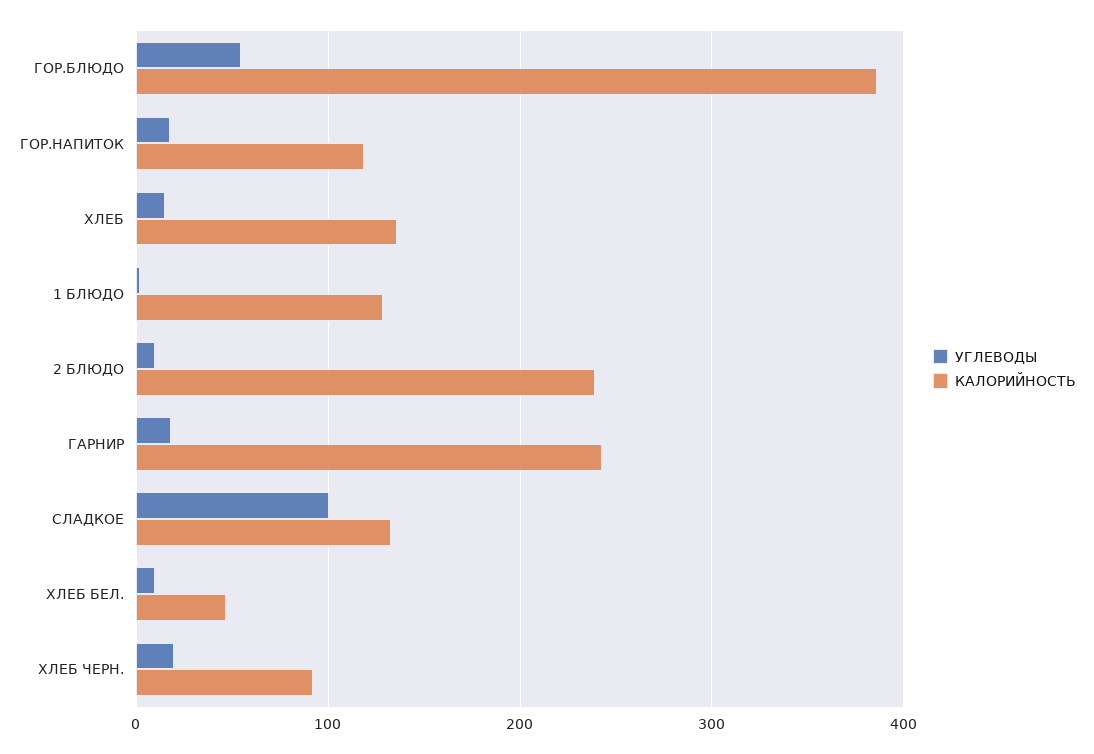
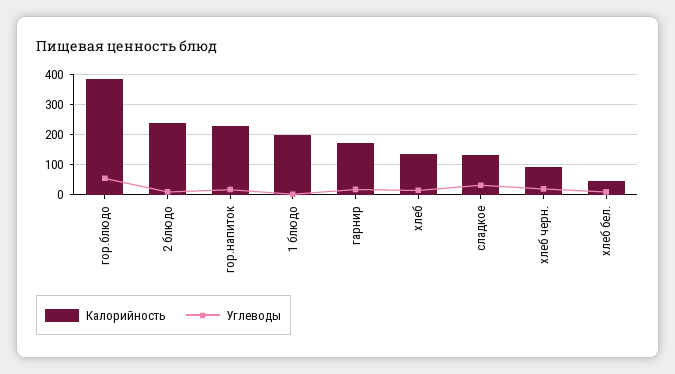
КАЛОРИЙНОСТЬ, ГОР.НАПИТОК: 120 -> 225
КАЛОРИЙНОСТЬ, 1 БЛЮДО: 130 -> 200
КАЛОРИЙНОСТЬ, ГАРНИР: 240 -> 175
УГЛЕВОДЫ, СЛАДКОЕ: 100 -> 25

